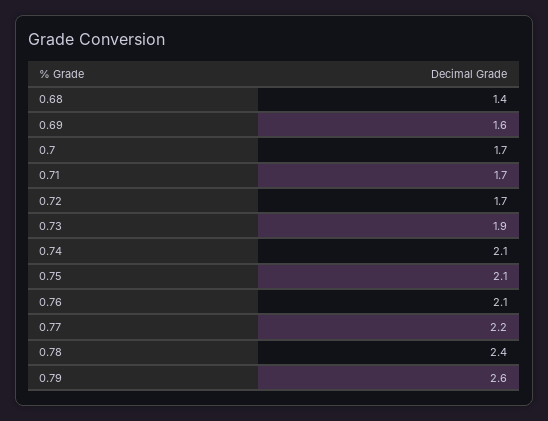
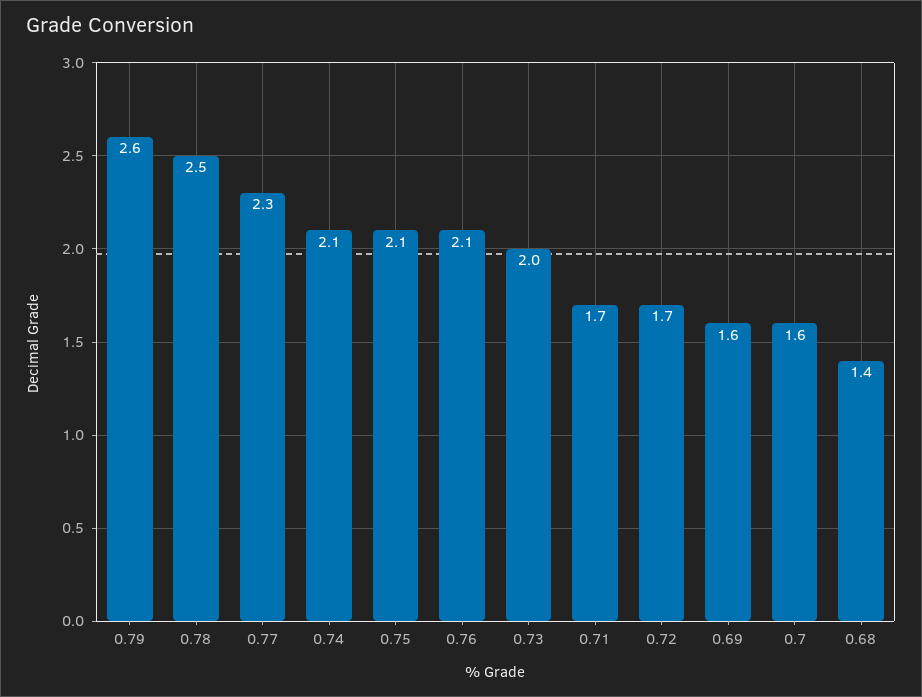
0.7: 1.7 -> 1.6
0.73: 1.9 -> 2
0.77: 2.2 -> 2.3
0.78: 2.4 -> 2.5

